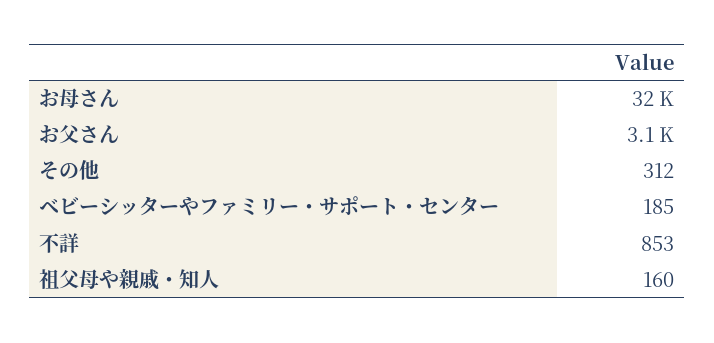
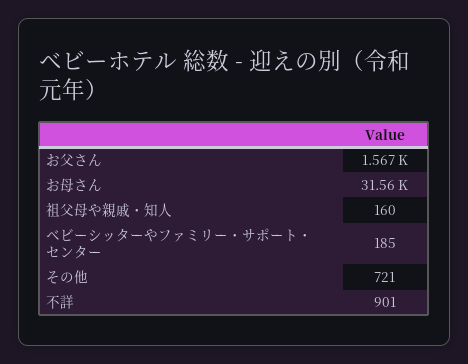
お父さん: 3100 -> 1567
その他: 312 -> 721
不詳: 853 -> 901

